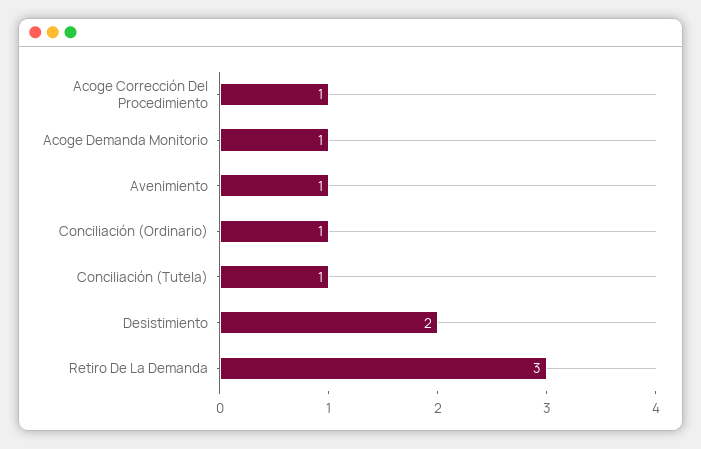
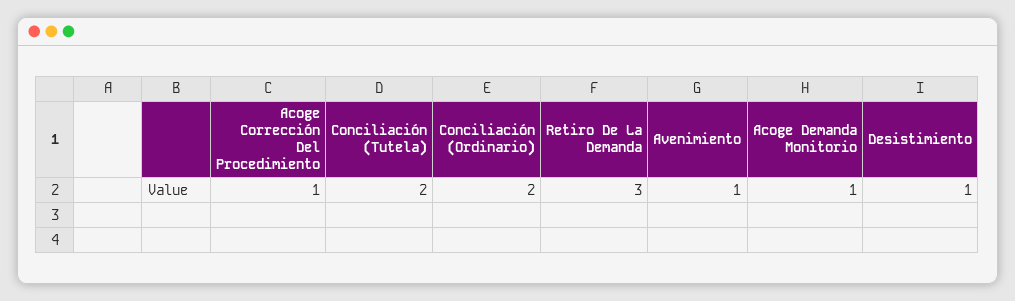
Conciliación (Ordinario): 1 -> 2
Conciliación (Tutela): 1 -> 2
Desistimiento: 2 -> 1

